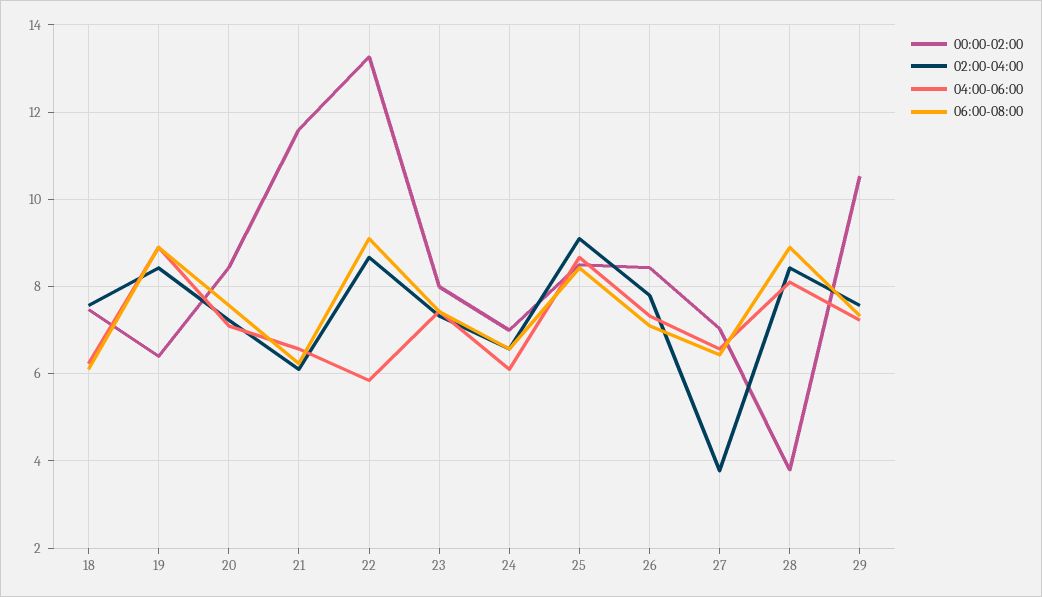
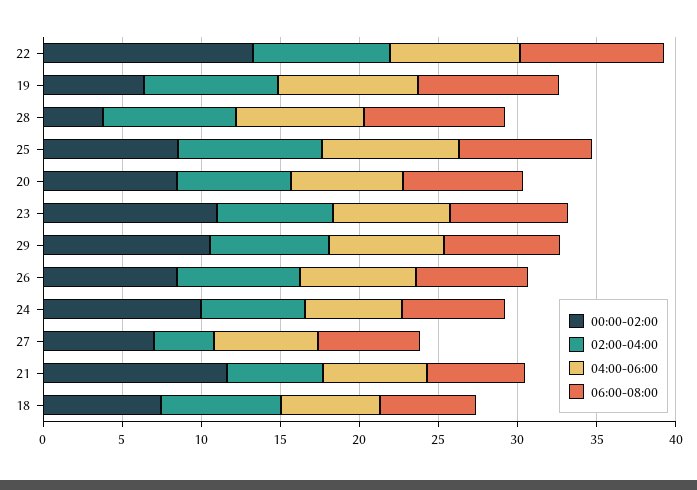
04:00-06:00, 22: 5.8 -> 8
00:00-02:00, 23: 8 -> 11
00:00-02:00, 24: 7 -> 10

